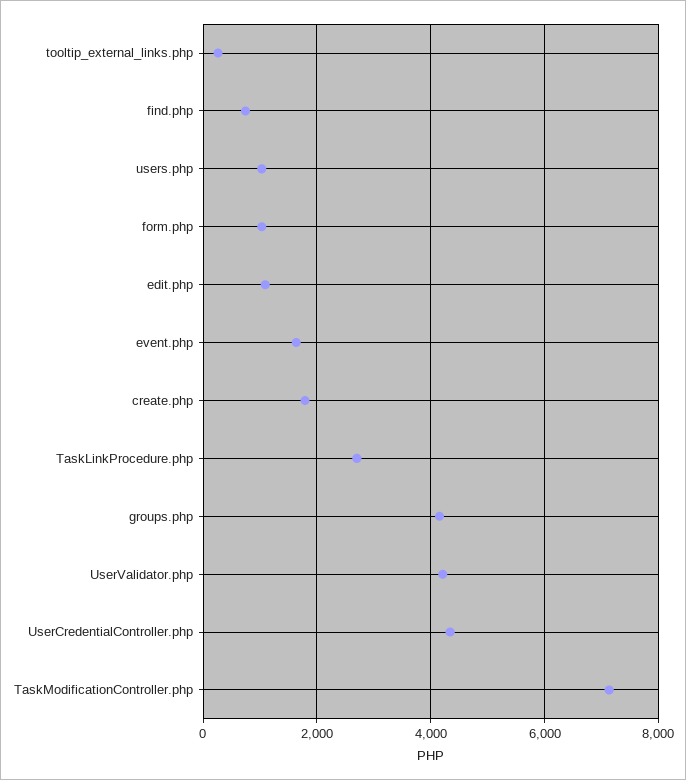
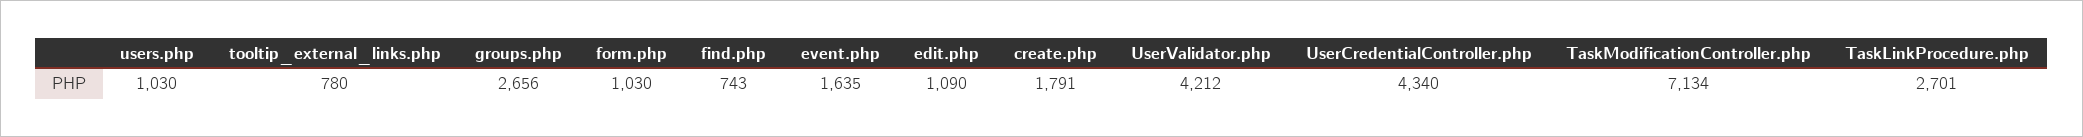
tooltip_external_links.php: 200 -> 780
groups.php: 4200 -> 2656

